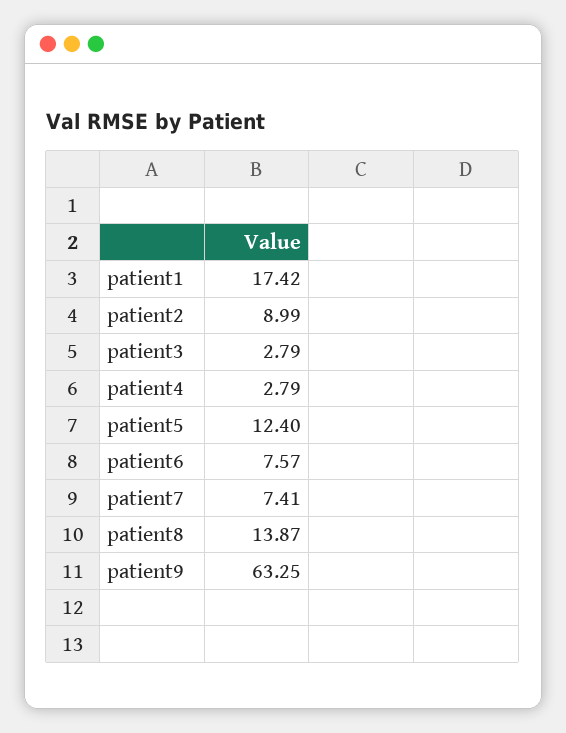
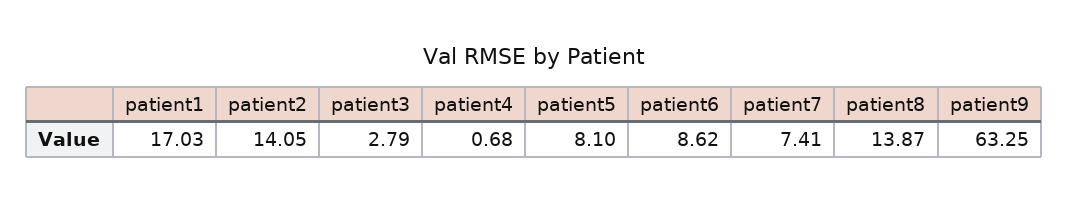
patient1: 17.42 -> 17.03
patient2: 8.99 -> 14.05
patient4: 2.79 -> 0.68
patient5: 12.4 -> 8.1
patient6: 7.57 -> 8.62

